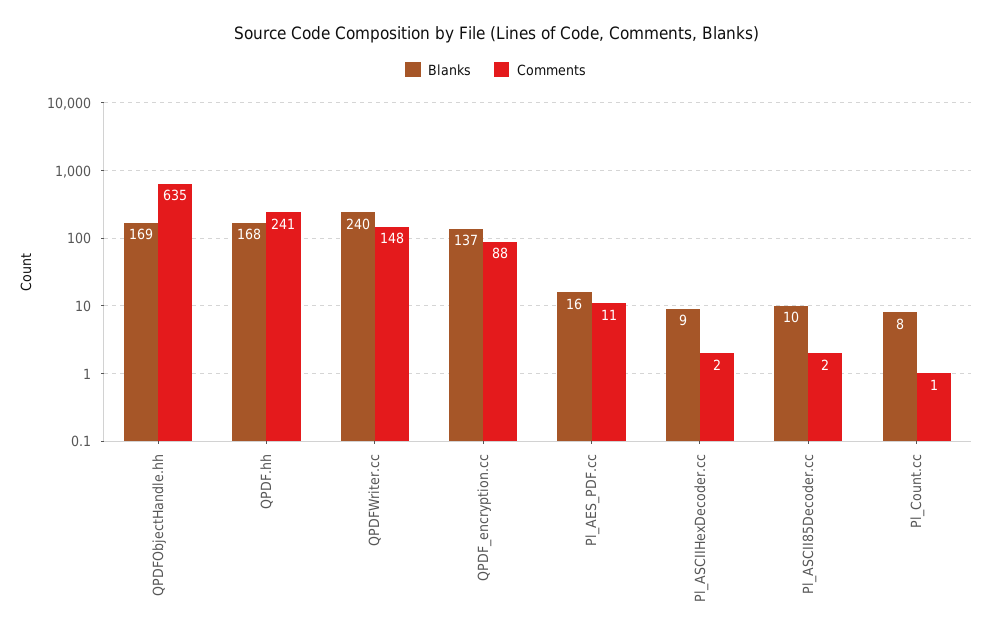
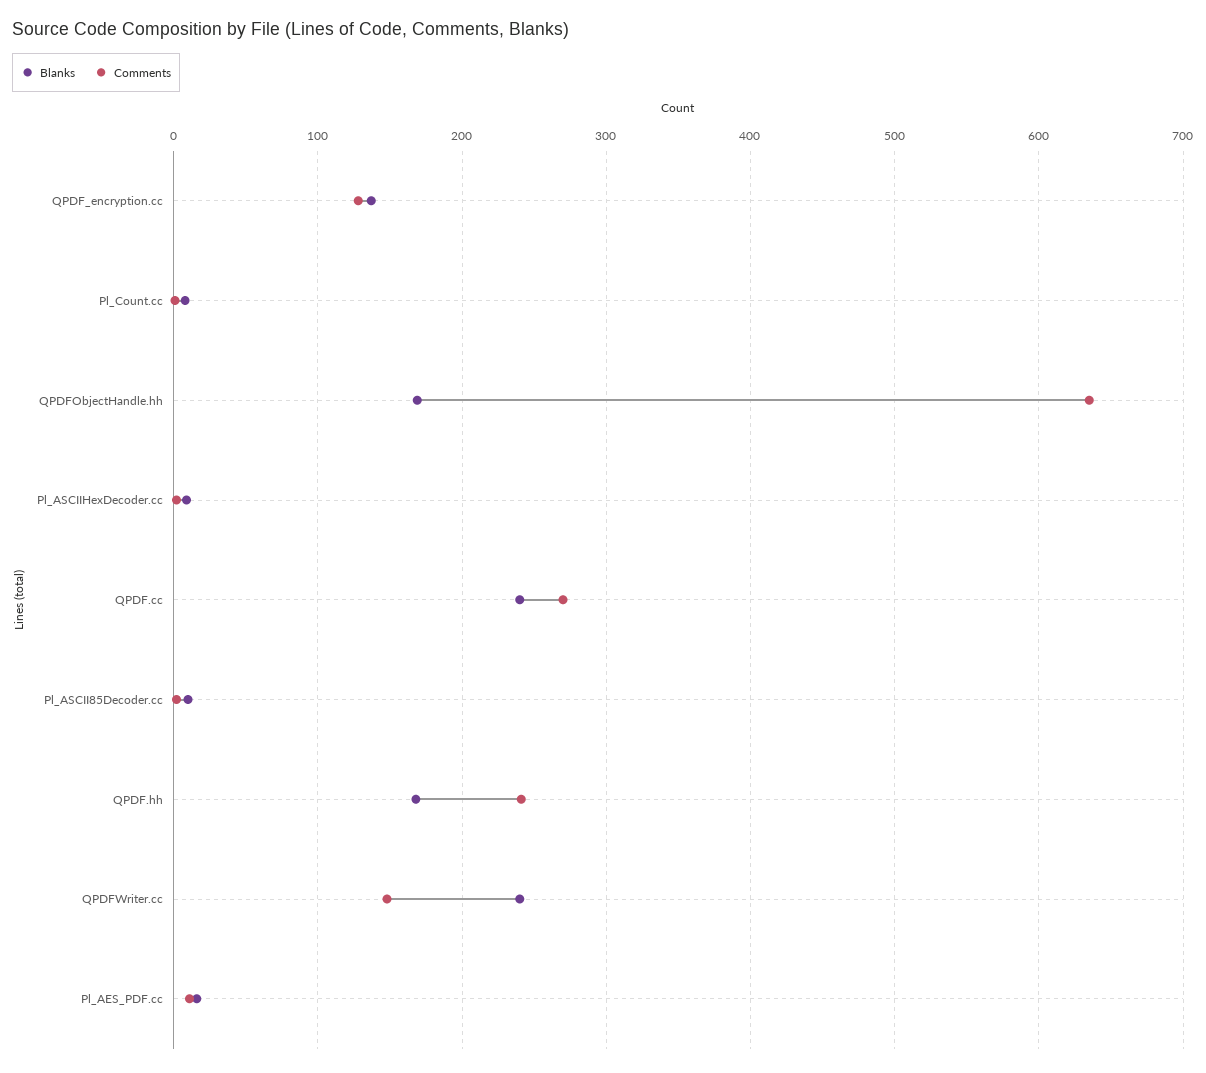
Comments, QPDF_encryption.cc: 88 -> 130
Blanks, QPDF.cc: none -> 240
Comments, QPDF.cc: none -> 270

